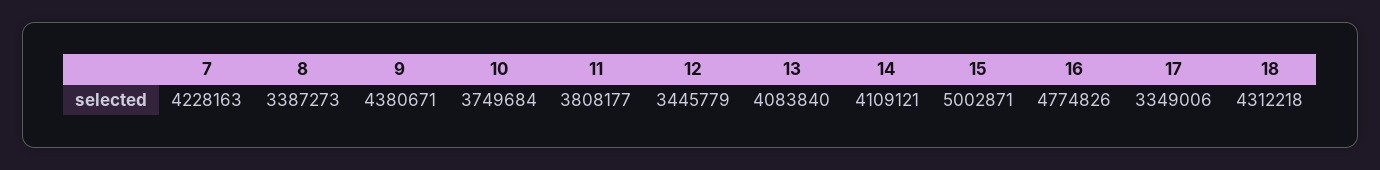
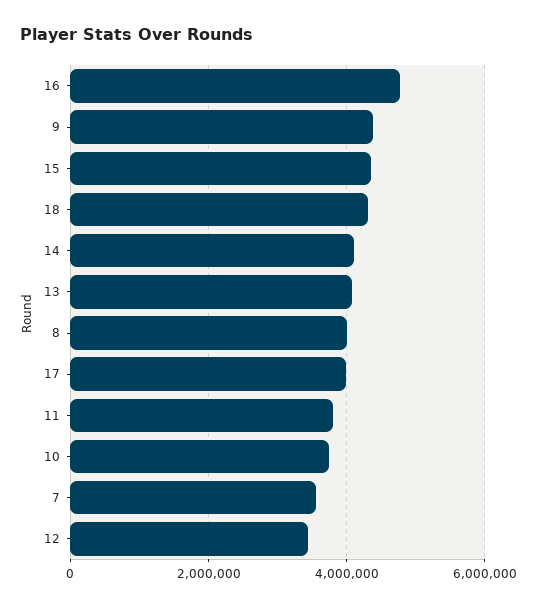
7: 4228163 -> 3600000
8: 3387273 -> 4000000
15: 5002871 -> 4400000
17: 3349006 -> 4000000

